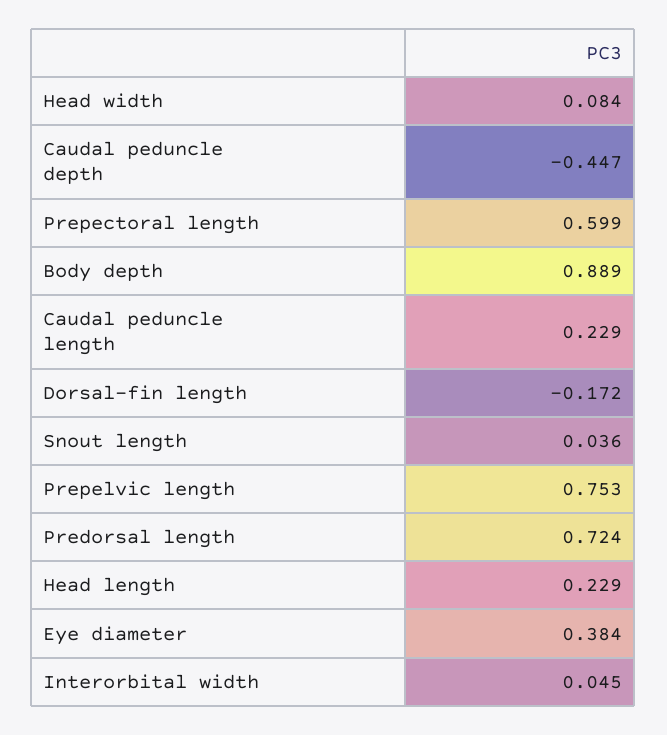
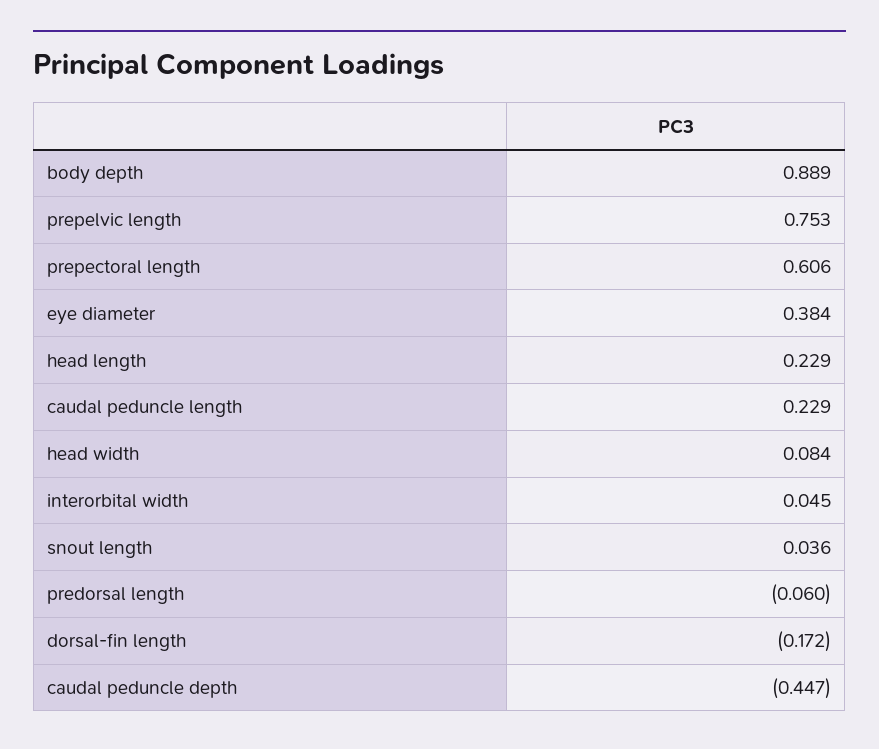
Prepectoral length: 0.599 -> 0.606
Predorsal length: 0.724 -> -0.06

